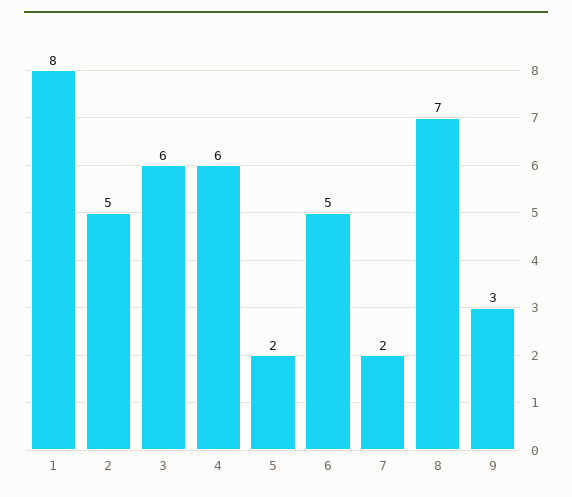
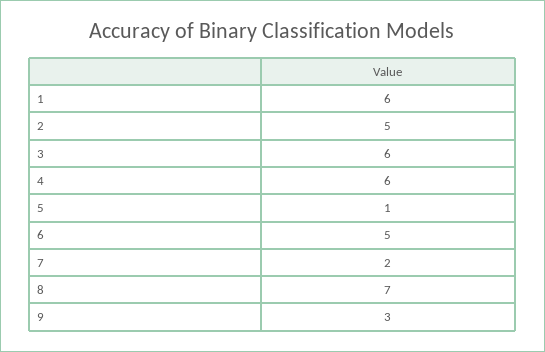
1: 8 -> 6
5: 2 -> 1

